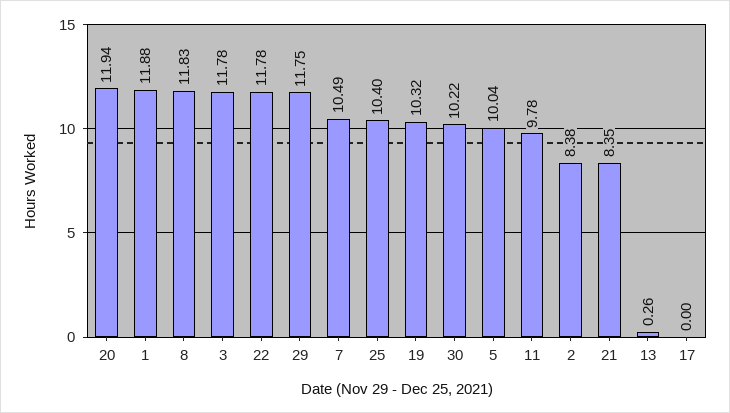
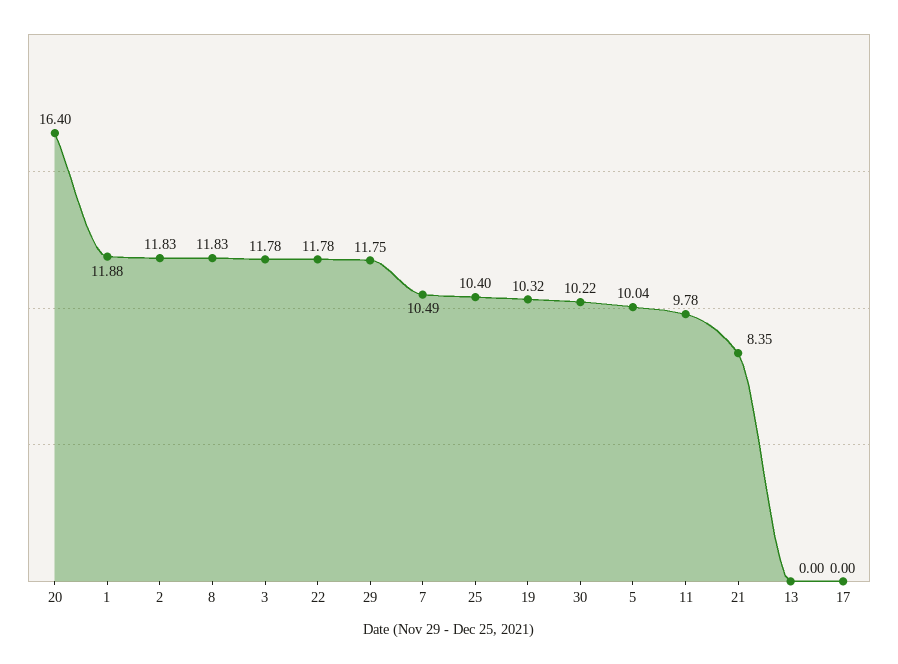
20: 11.94 -> 16.4
2: 8.38 -> 11.83
13: 0.26 -> 0

